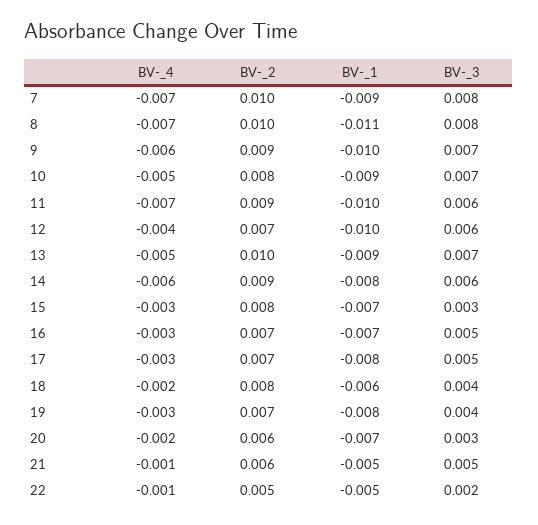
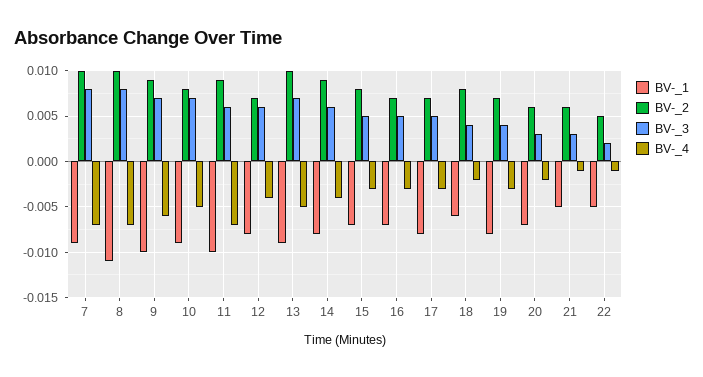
BV-_1, 12: -0.01 -> -0.008
BV-_4, 14: -0.006 -> -0.004
BV-_3, 15: 0.003 -> 0.005
BV-_3, 21: 0.005 -> 0.003

